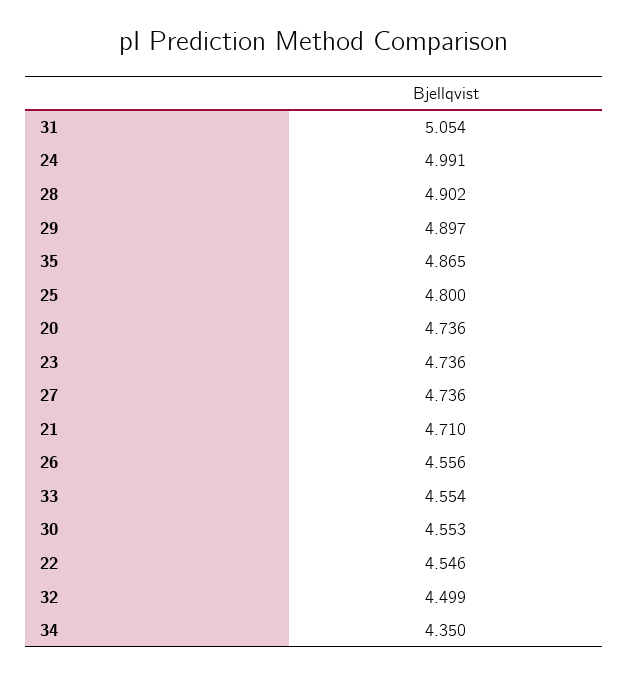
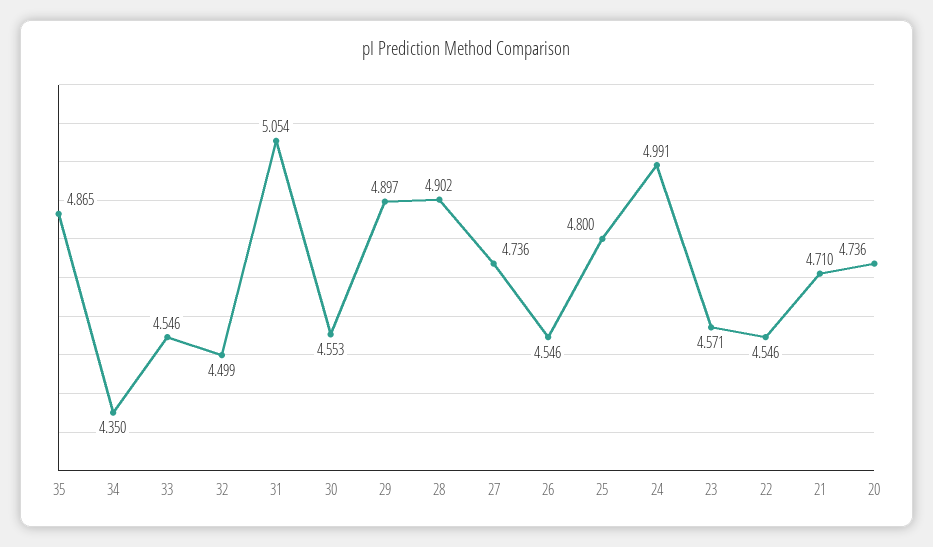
23: 4.736 -> 4.571
26: 4.556 -> 4.546
33: 4.554 -> 4.546

